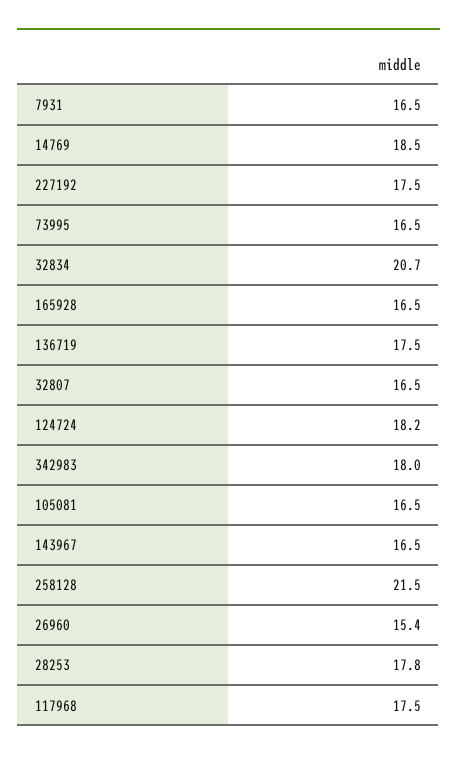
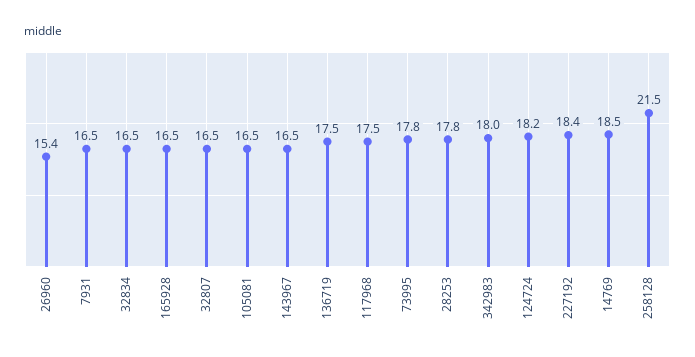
227192: 17.5 -> 18.4
73995: 16.5 -> 17.8
32834: 20.7 -> 16.5

